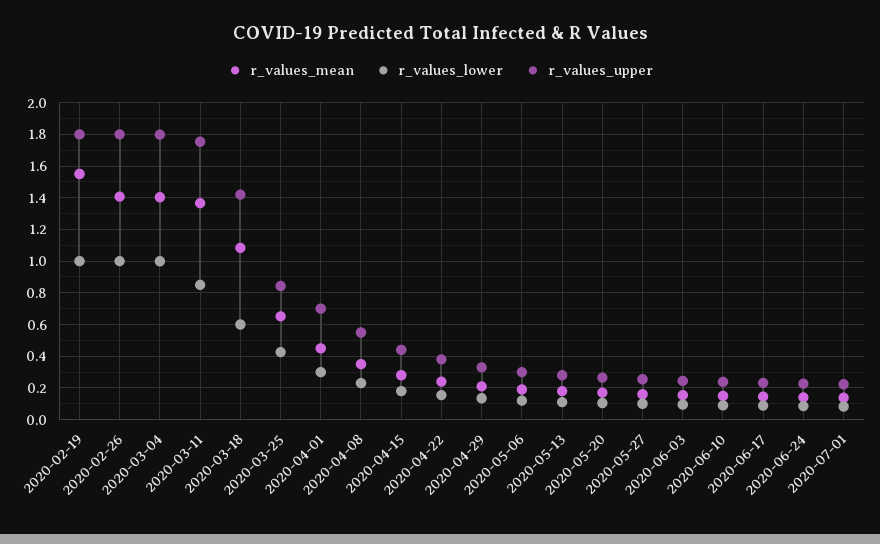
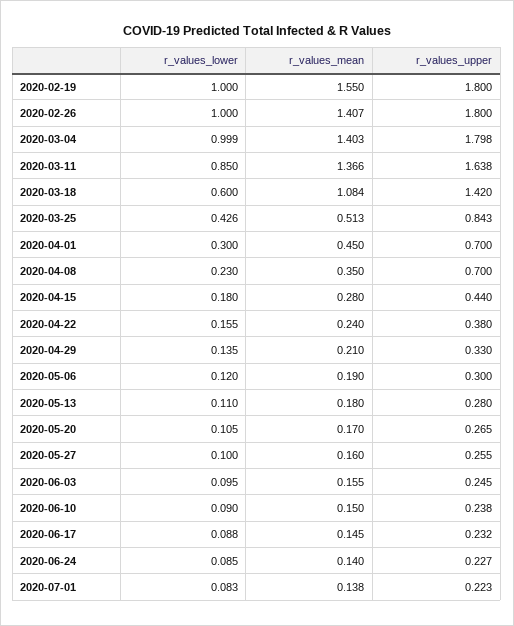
r_values_upper, 2020-03-11: 1.75 -> 1.638
r_values_mean, 2020-03-25: 0.65 -> 0.513
r_values_upper, 2020-04-08: 0.55 -> 0.7

